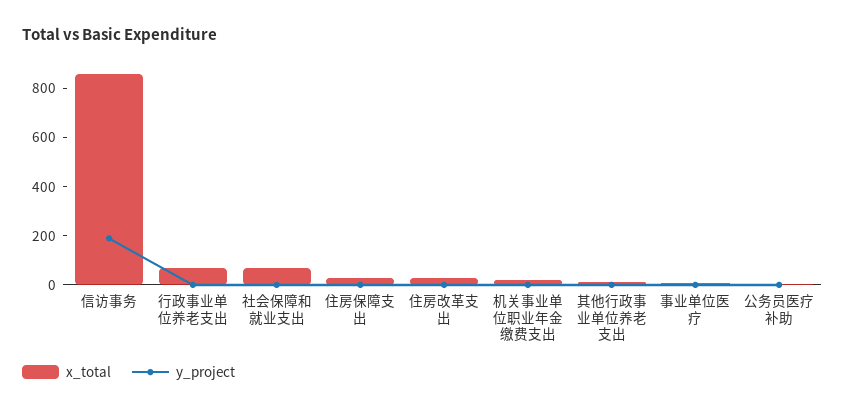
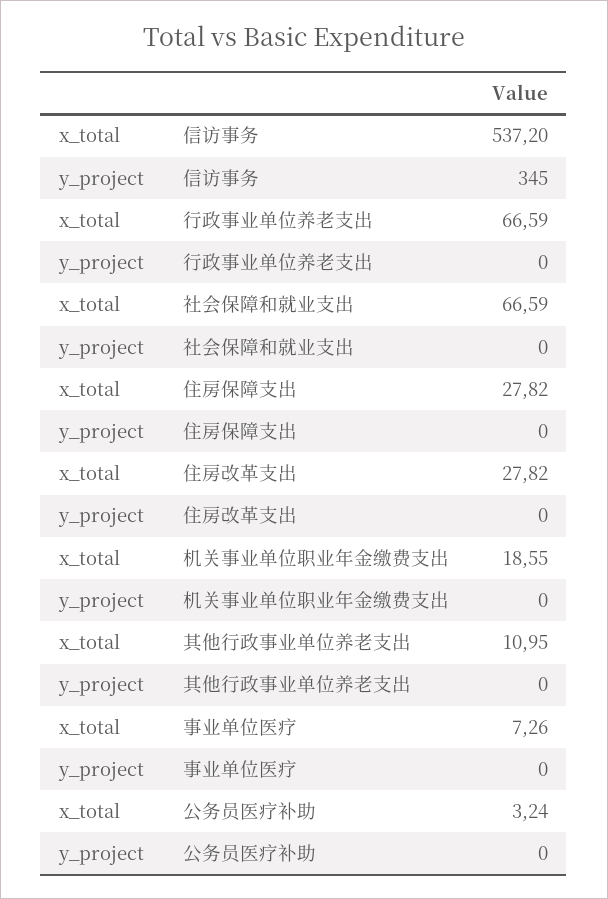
x_total, 信访事务: 850 -> 537.2
y_project, 信访事务: 200 -> 345

